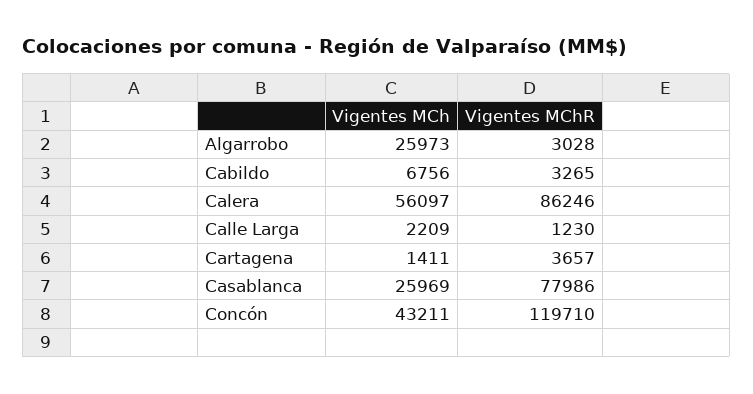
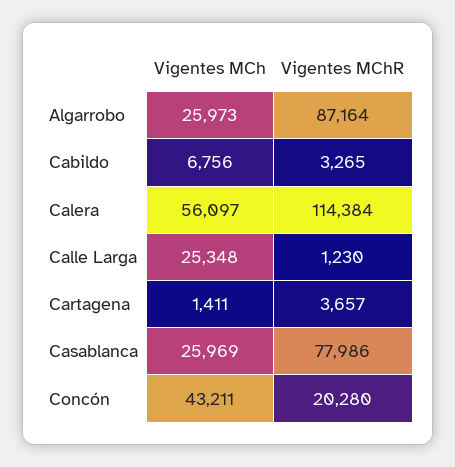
Vigentes MChR, Algarrobo: 3028 -> 87164
Vigentes MChR, Calera: 86246 -> 114384
Vigentes MCh, Calle Larga: 2209 -> 25348
Vigentes MChR, Concón: 119710 -> 20280

